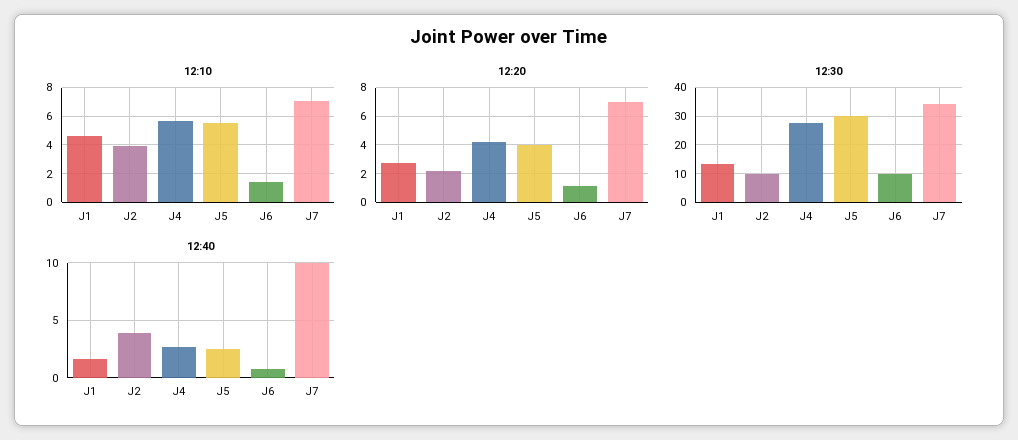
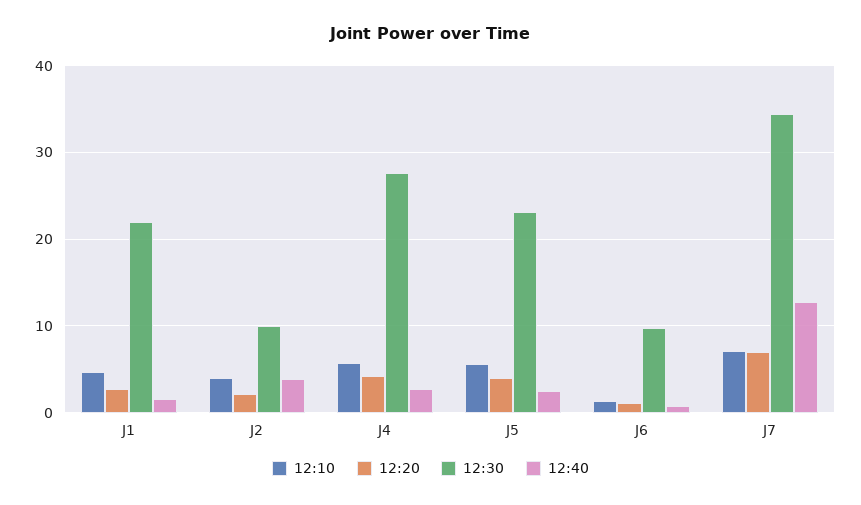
12:30, J1: 12.5 -> 22
12:30, J5: 30 -> 23
12:40, J7: 10 -> 13

